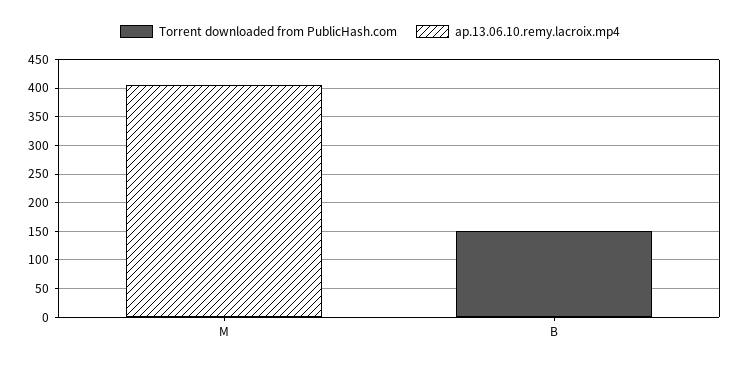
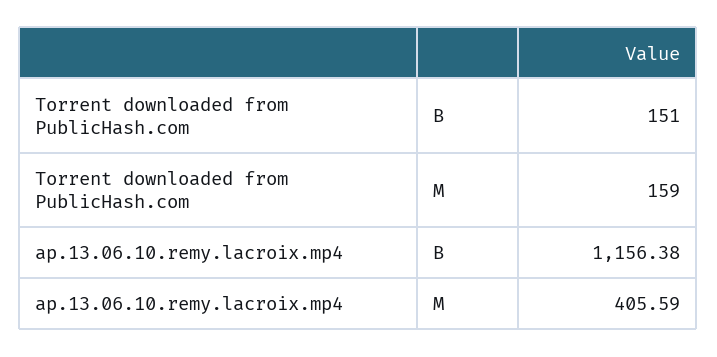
Torrent downloaded from PublicHash.com, M: 0 -> 159
ap.13.06.10.remy.lacroix.mp4, B: 0 -> 1156.38

